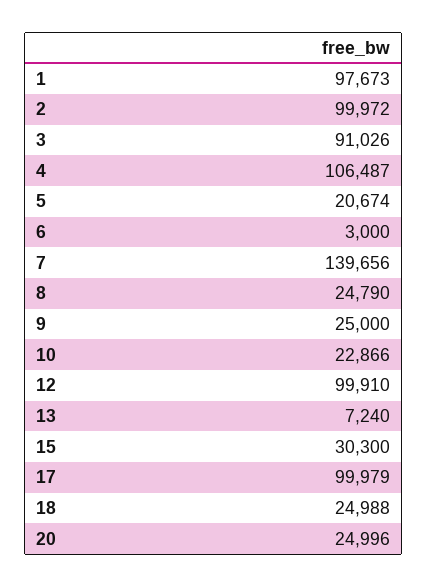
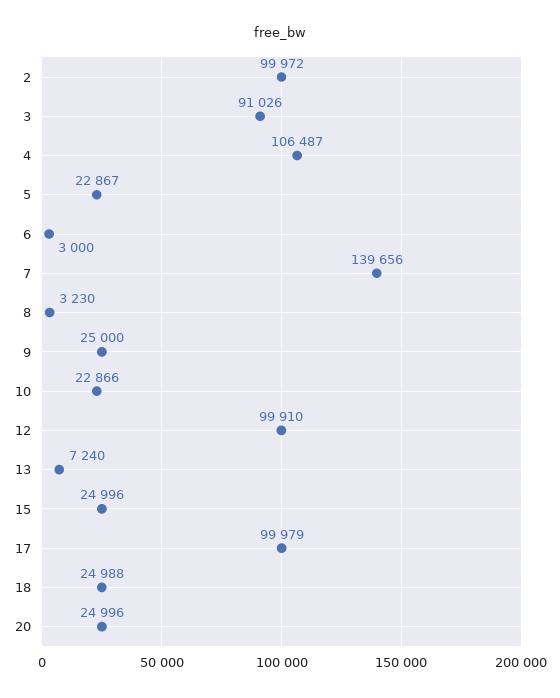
1: 97673 -> none
5: 20674 -> 22867
8: 24790 -> 3230
15: 30300 -> 24996

